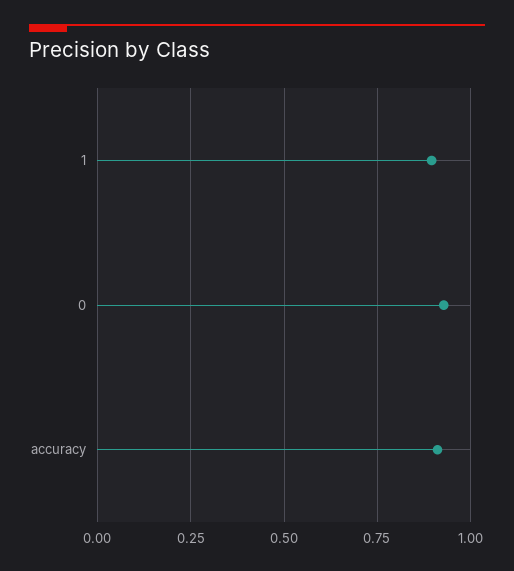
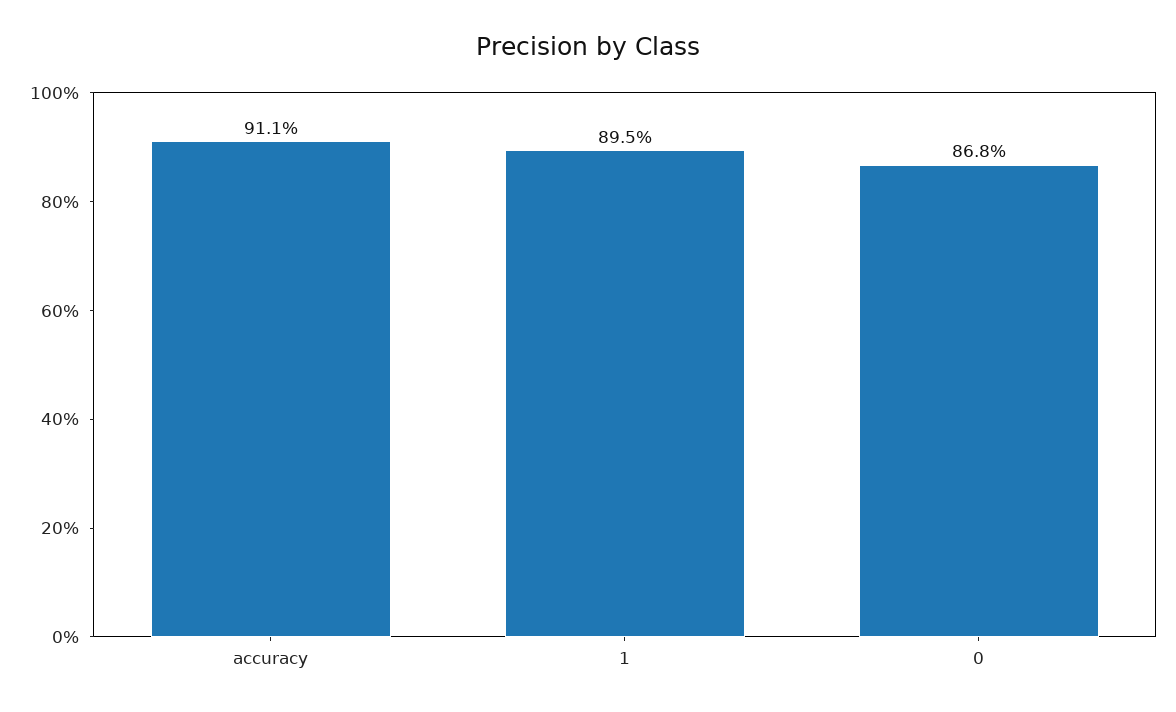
0: 0.925 -> 0.868

